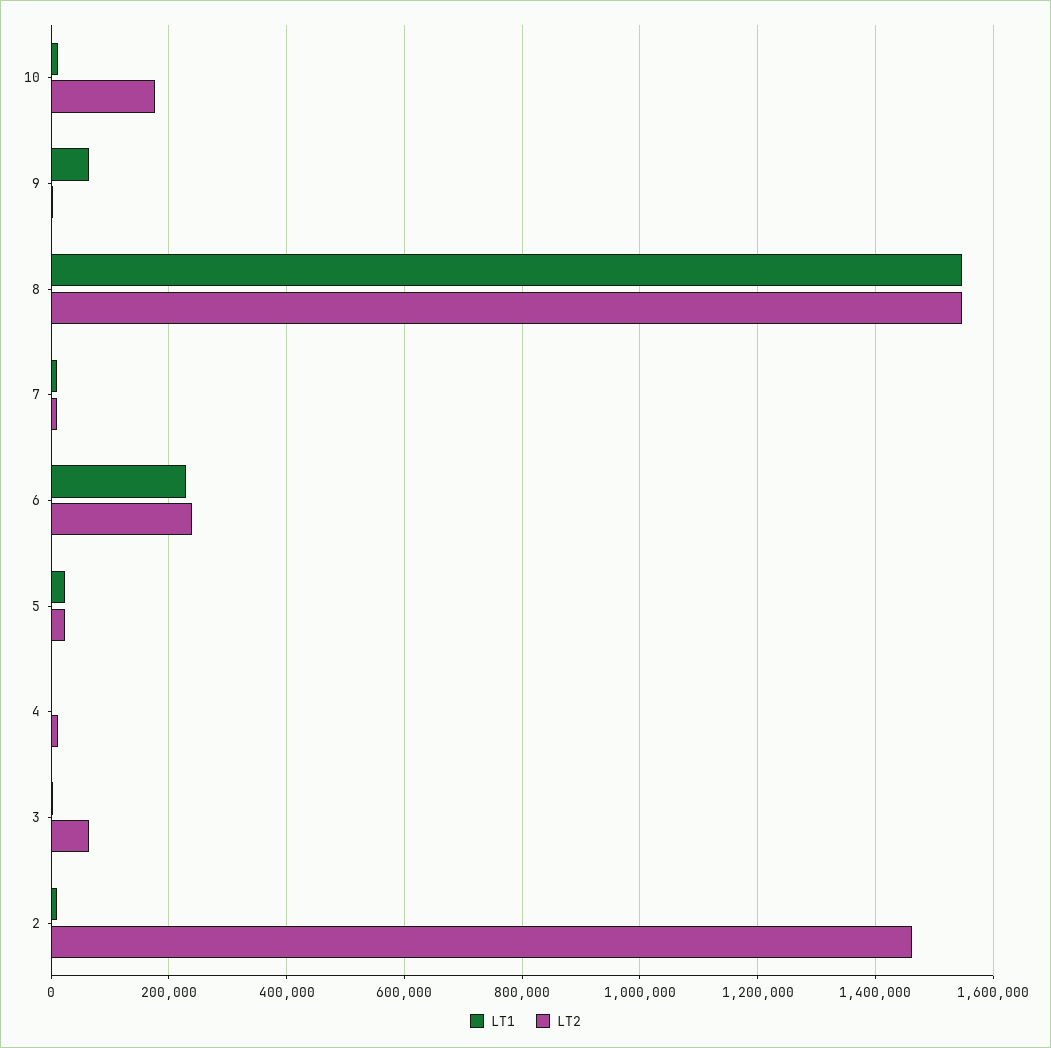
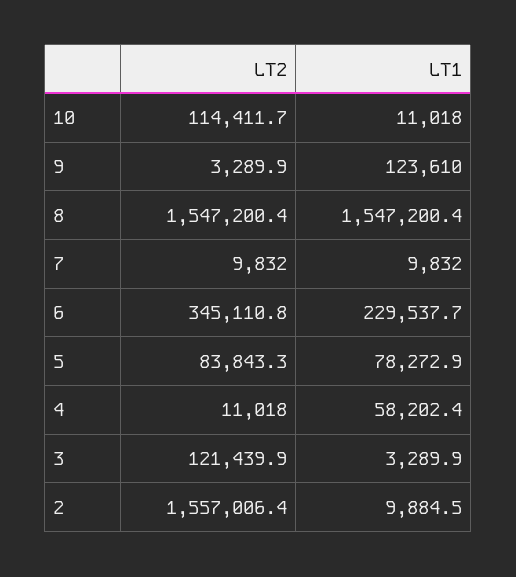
LT2, 10: 180000 -> 114411.7
LT1, 9: 60000 -> 123610
LT2, 6: 240000 -> 345110.8
LT1, 5: 20000 -> 78272.9
LT2, 5: 20000 -> 83843.3
LT1, 4: 0 -> 58202.4
LT2, 3: 60000 -> 121439.9
LT2, 2: 1460000 -> 1557006.4

